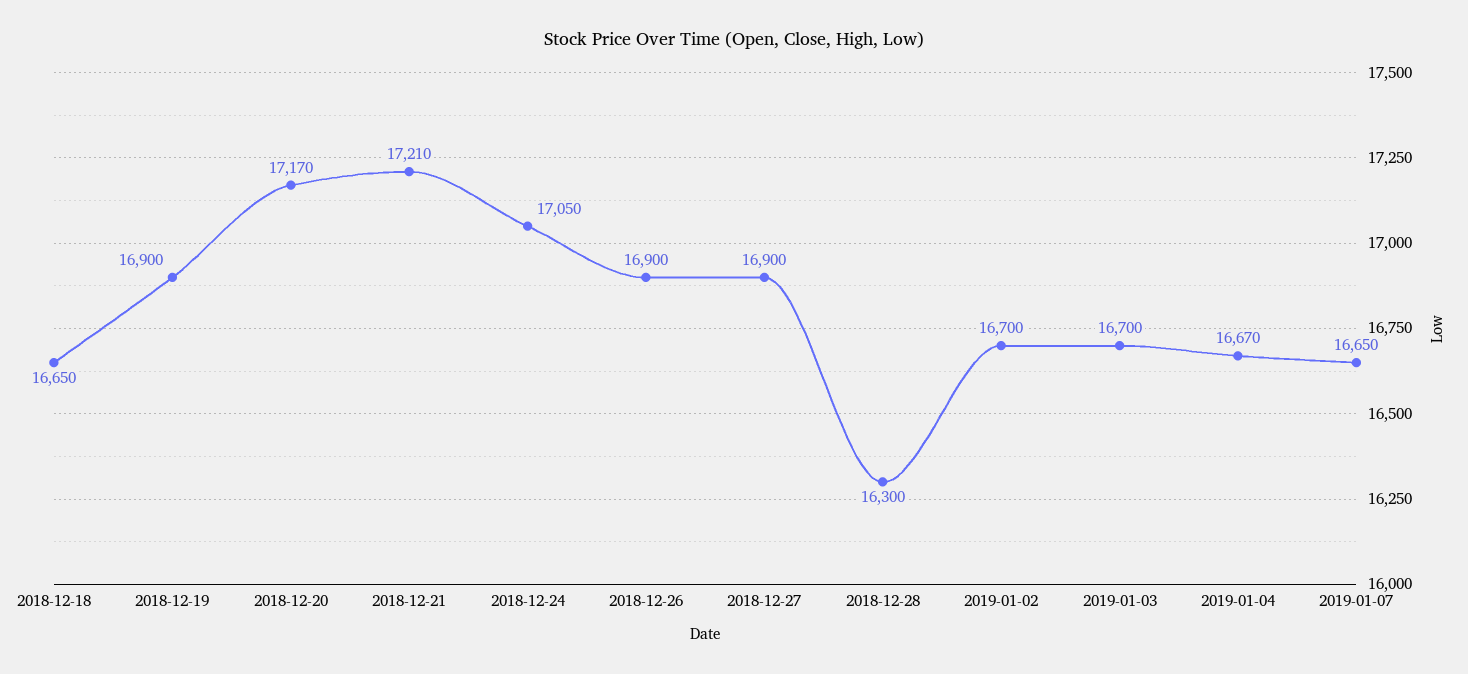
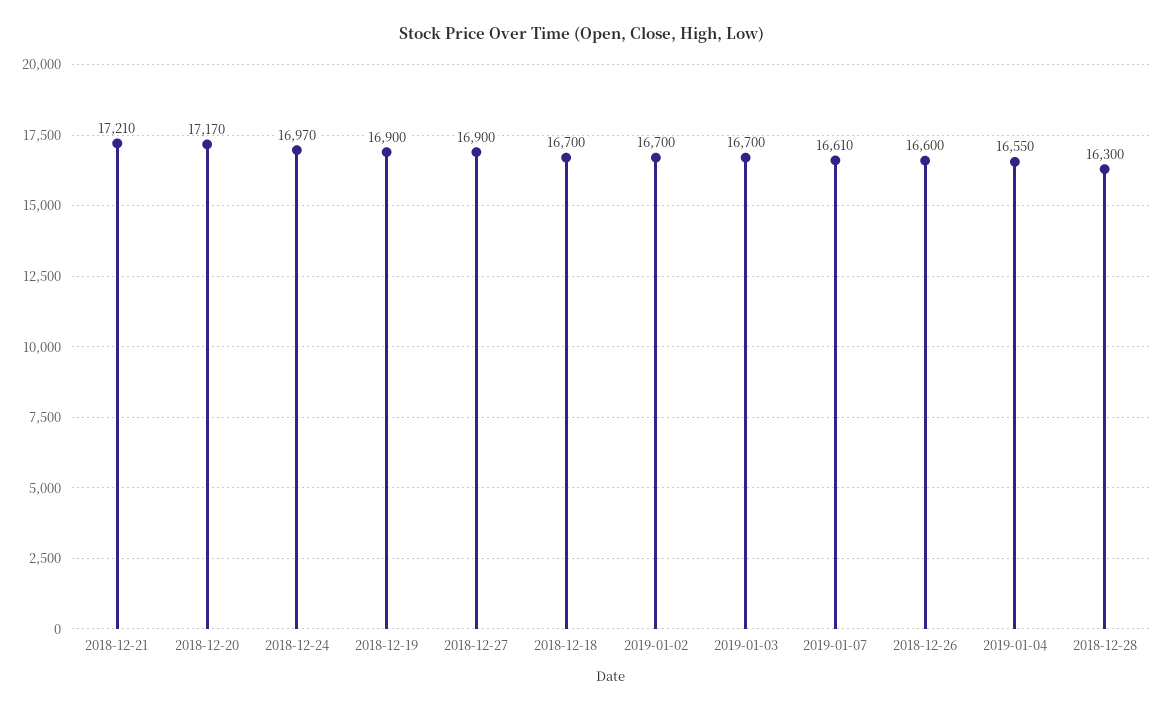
2018-12-18: 16650 -> 16700
2018-12-24: 17050 -> 16970
2018-12-26: 16900 -> 16600
2019-01-04: 16670 -> 16550
2019-01-07: 16650 -> 16610

